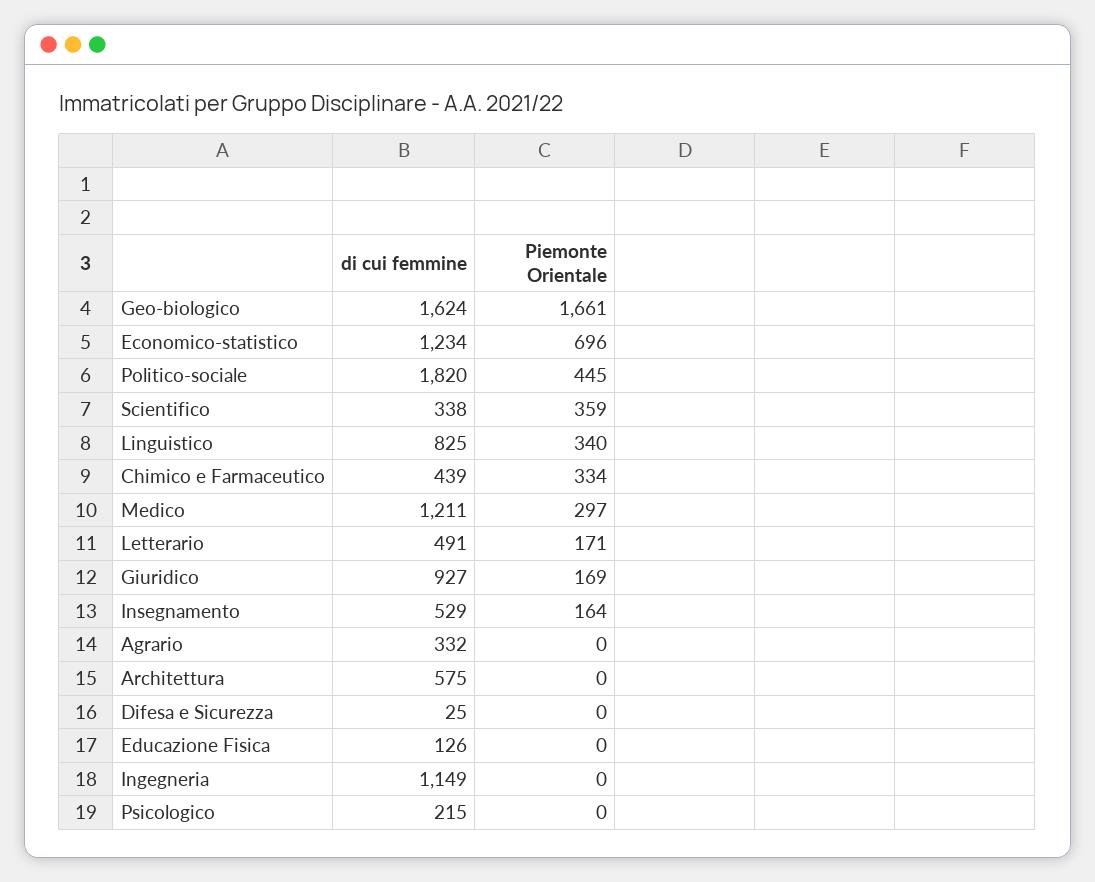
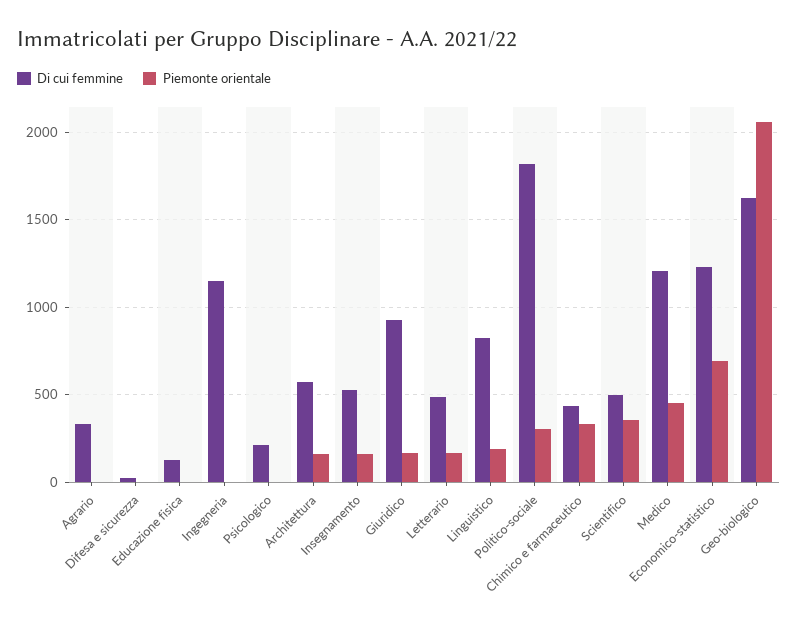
Piemonte Orientale, Geo-biologico: 1661 -> 2050
Piemonte Orientale, Politico-sociale: 445 -> 300
di cui femmine, Scientifico: 338 -> 500
Piemonte Orientale, Linguistico: 340 -> 200
Piemonte Orientale, Medico: 297 -> 450
Piemonte Orientale, Architettura: 0 -> 150

